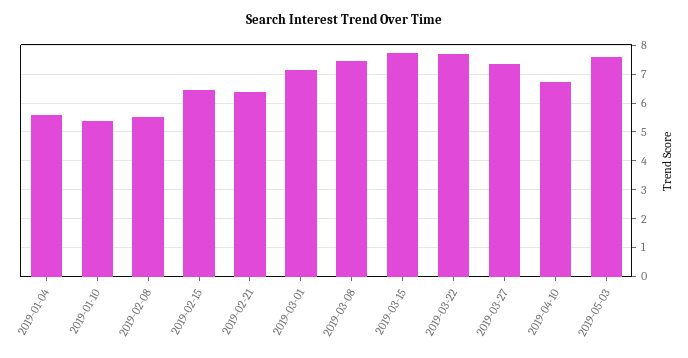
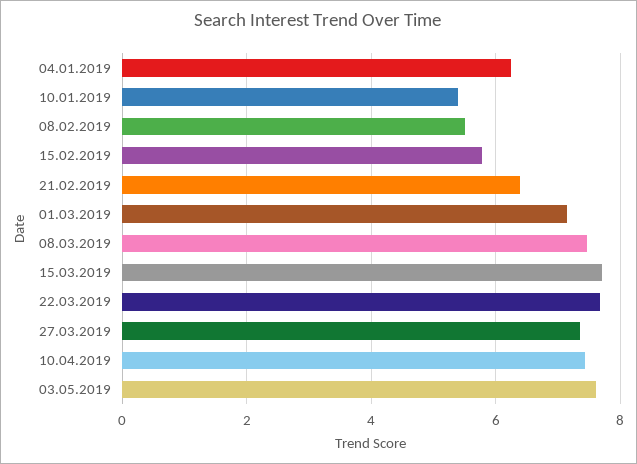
2019-01-04: 5.5 -> 6.2
2019-02-15: 6.5 -> 5.8
2019-04-10: 6.75 -> 7.4

